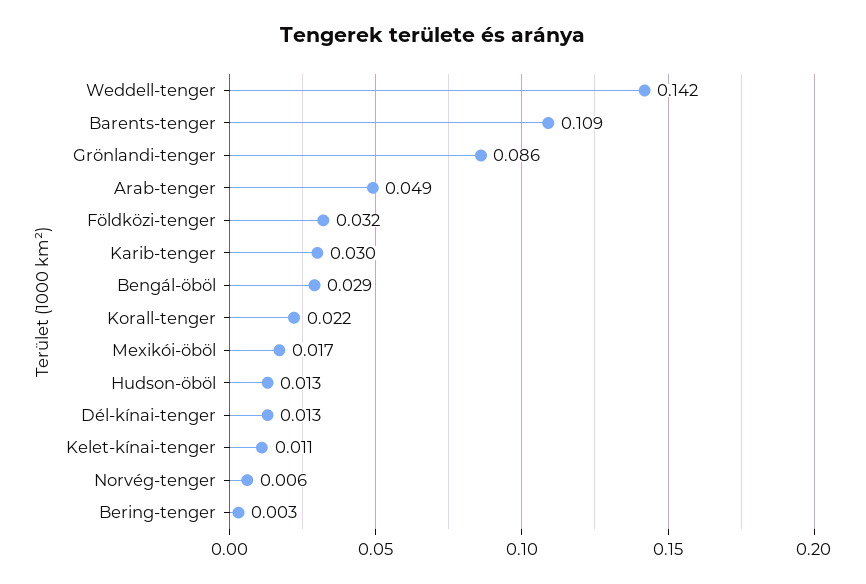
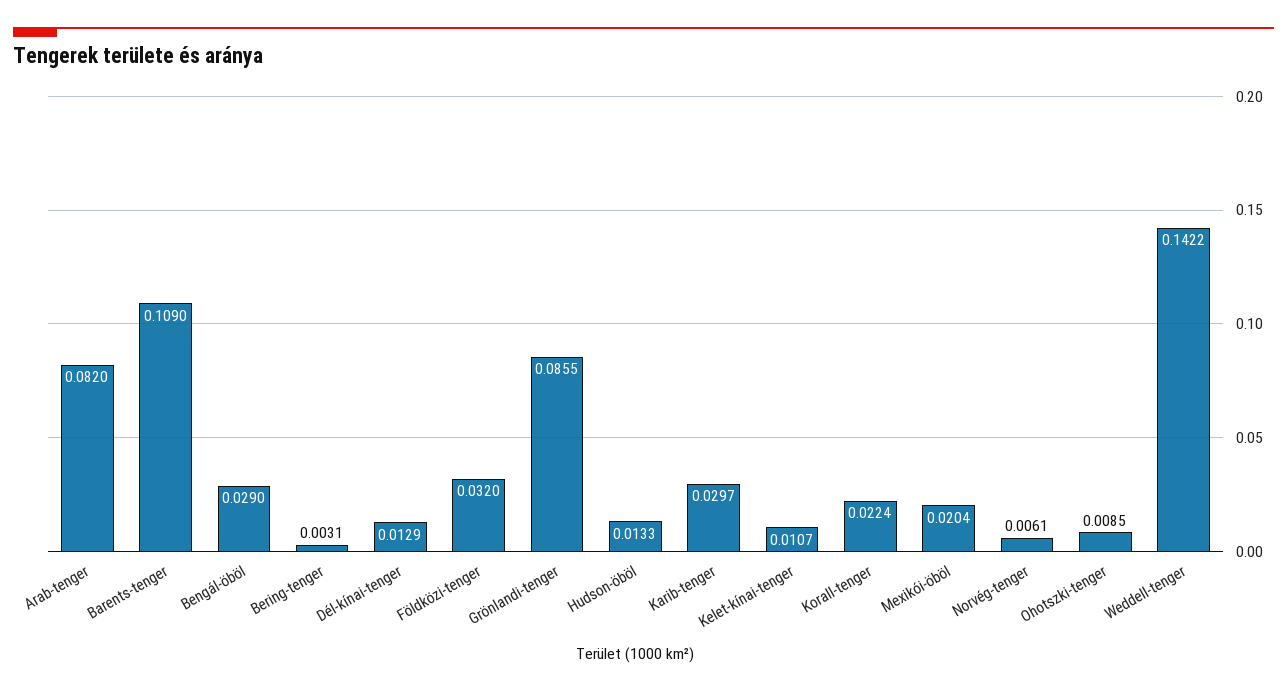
Arab-tenger: 0.049 -> 0.082
Mexikói-öböl: 0.017 -> 0.0204
Ohotszki-tenger: none -> 0.0085

